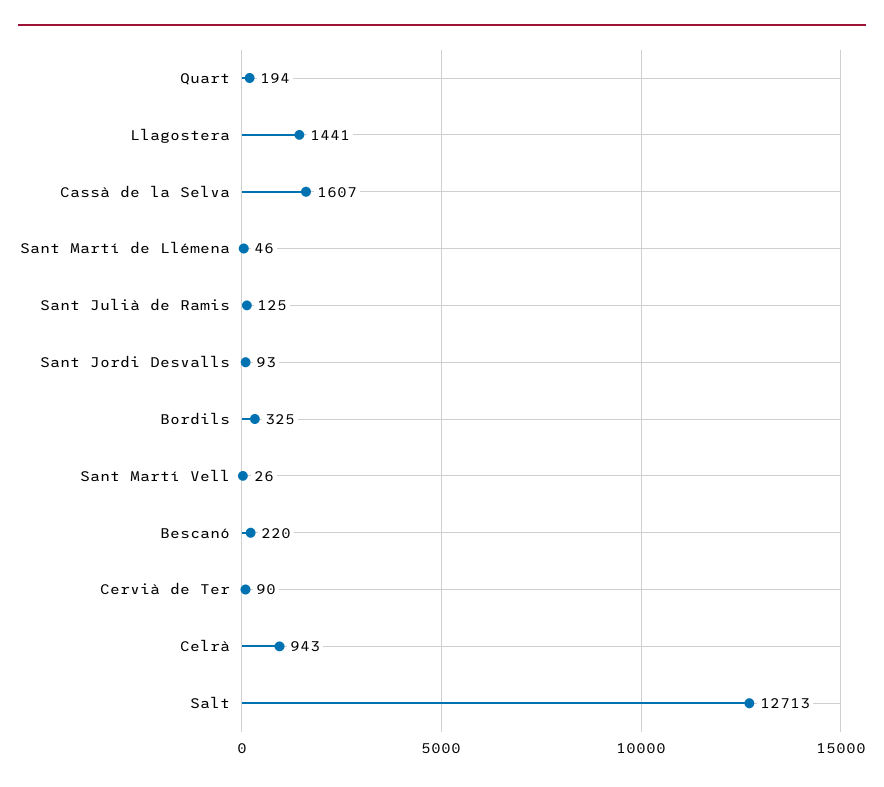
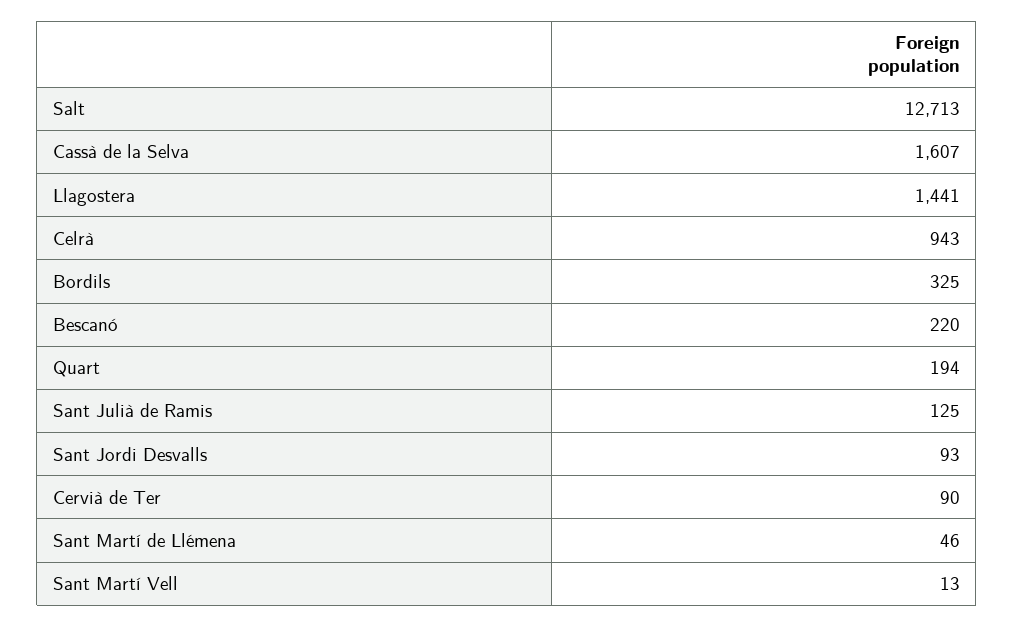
Sant Martí Vell: 26 -> 13

